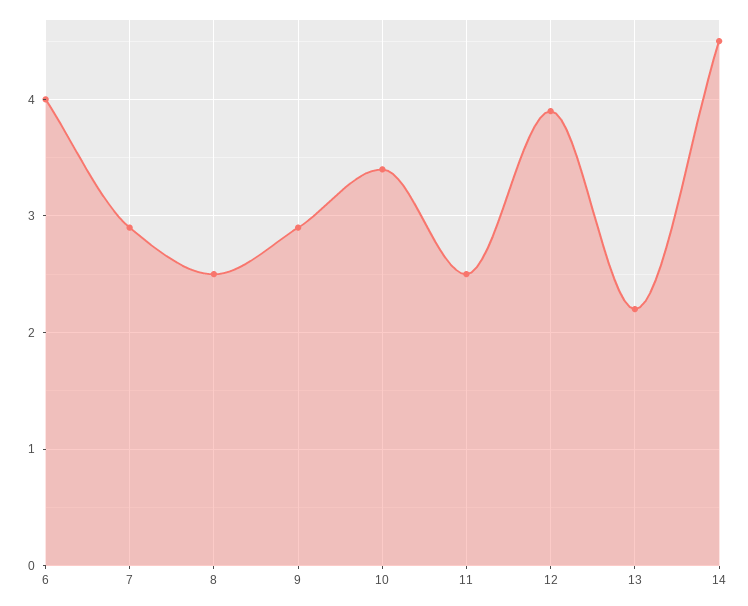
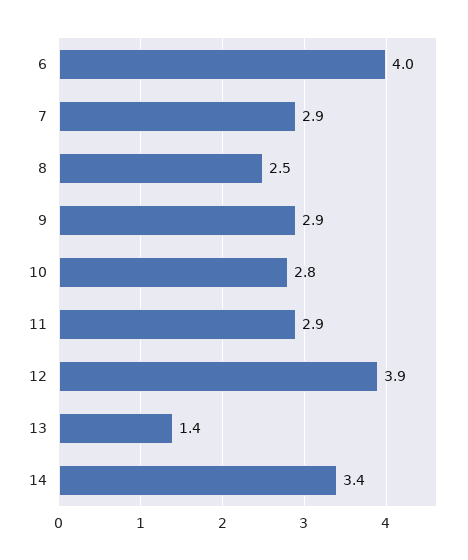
10: 3.4 -> 2.8
11: 2.5 -> 2.9
13: 2.2 -> 1.4
14: 4.5 -> 3.4

